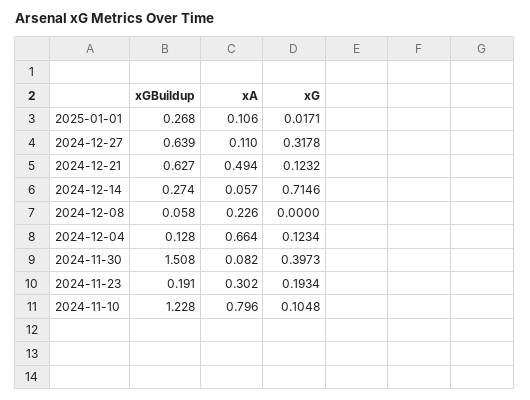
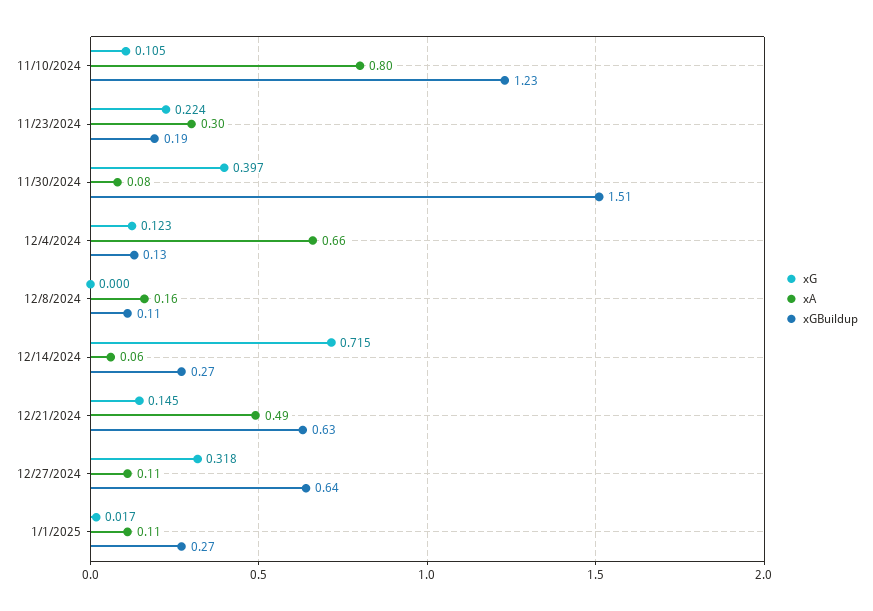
xG, 2024-12-21: 0.1232 -> 0.145
xGBuildup, 2024-12-08: 0.058 -> 0.11
xA, 2024-12-08: 0.226 -> 0.16
xG, 2024-11-23: 0.1934 -> 0.224

